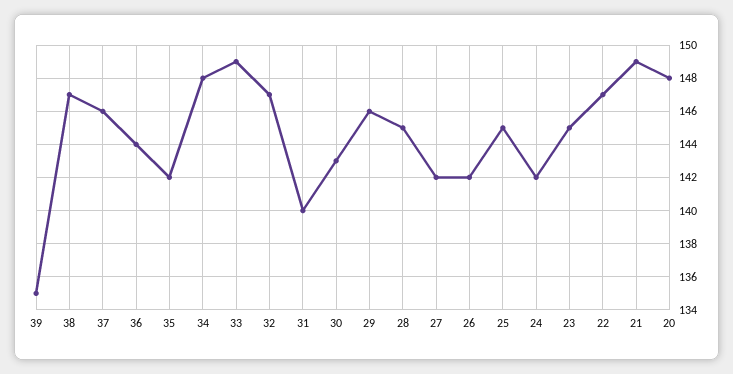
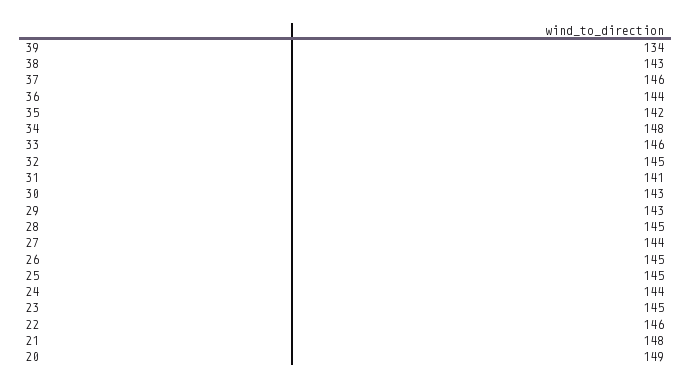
39: 135 -> 134
38: 147 -> 143
33: 149 -> 146
32: 147 -> 145
31: 140 -> 141
29: 146 -> 143
27: 142 -> 144
26: 142 -> 145
24: 142 -> 144
22: 147 -> 146
21: 149 -> 148
20: 148 -> 149

